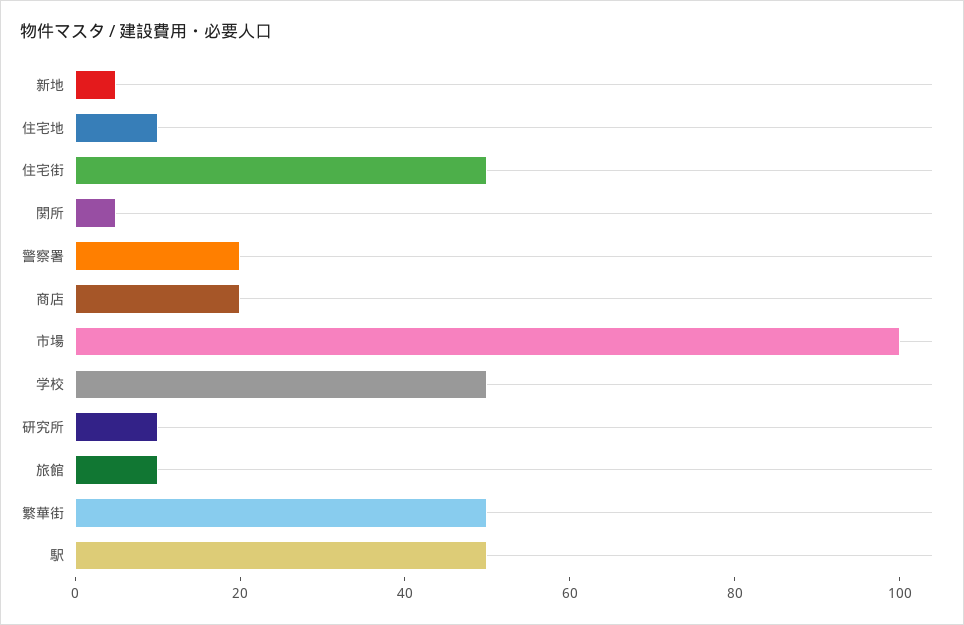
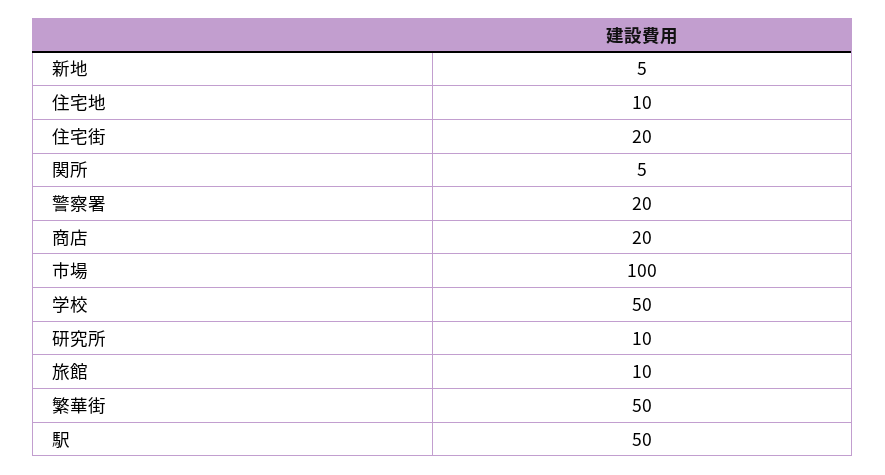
住宅街: 50 -> 20

